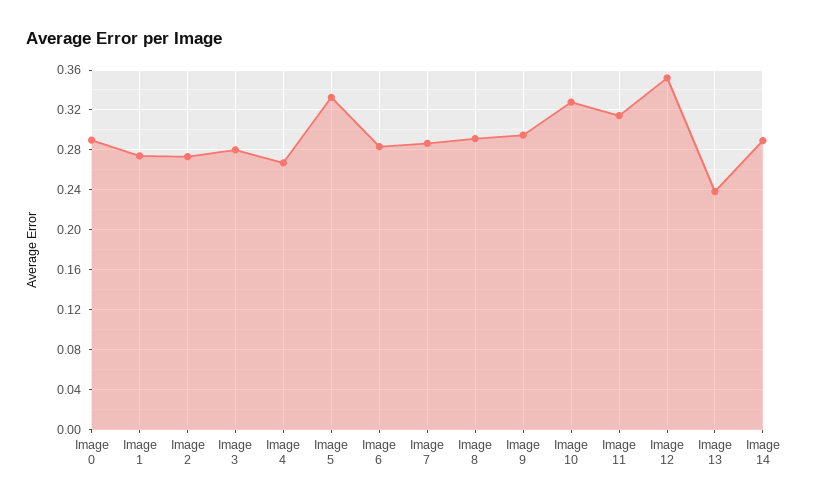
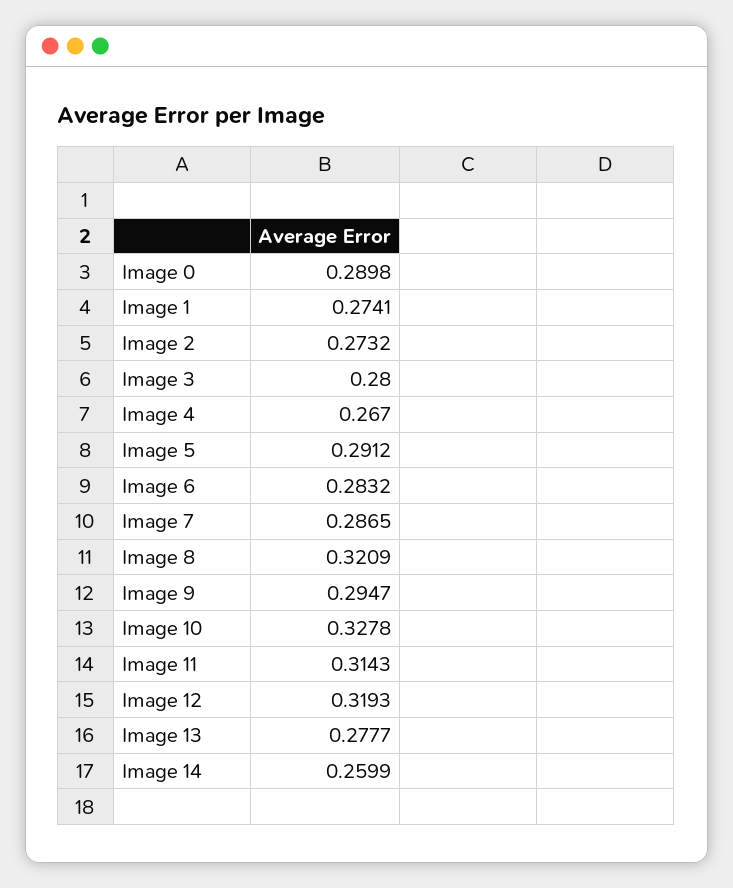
Image 5: 0.33 -> 0.2912
Image 8: 0.29 -> 0.3209
Image 12: 0.35 -> 0.3193
Image 13: 0.24 -> 0.2777
Image 14: 0.29 -> 0.2599

